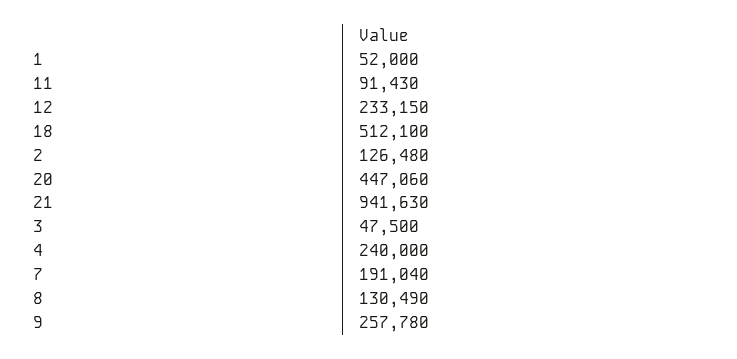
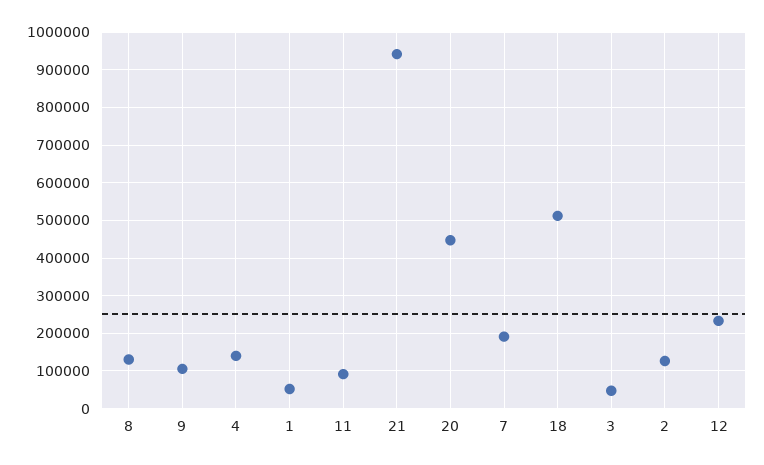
4: 240000 -> 140000
9: 257780 -> 100000

